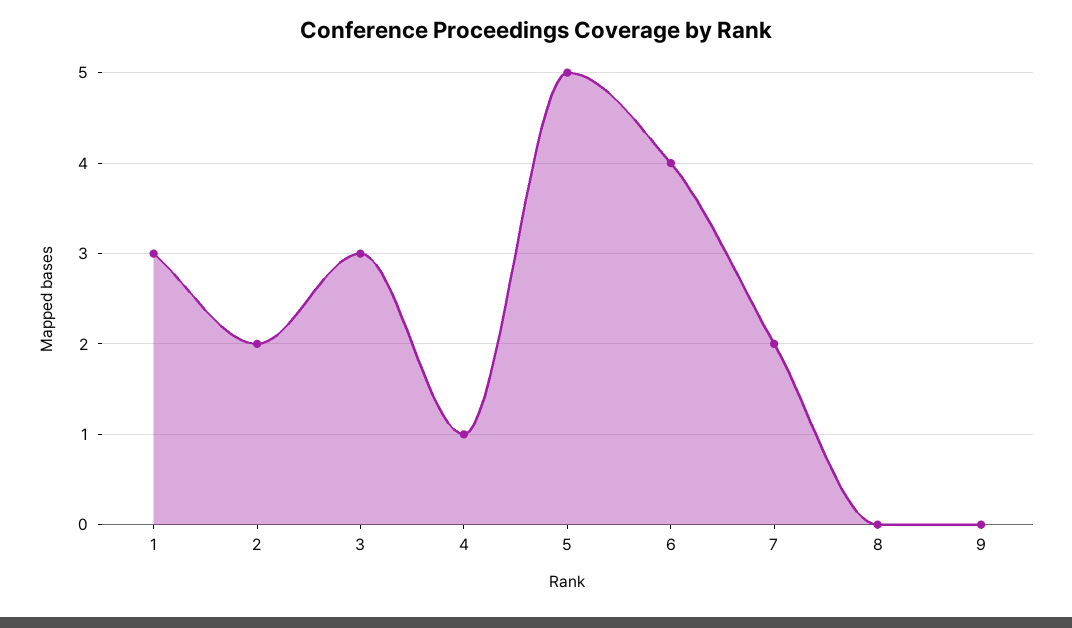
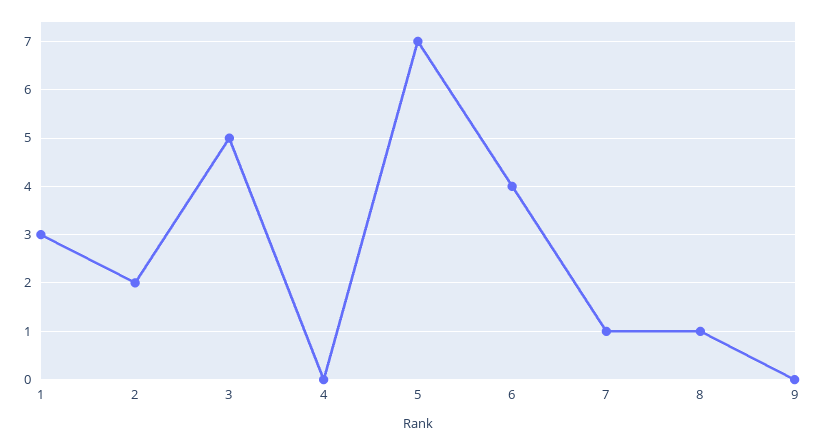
3: 3 -> 5
4: 1 -> 0
5: 5 -> 7
7: 2 -> 1
8: 0 -> 1

